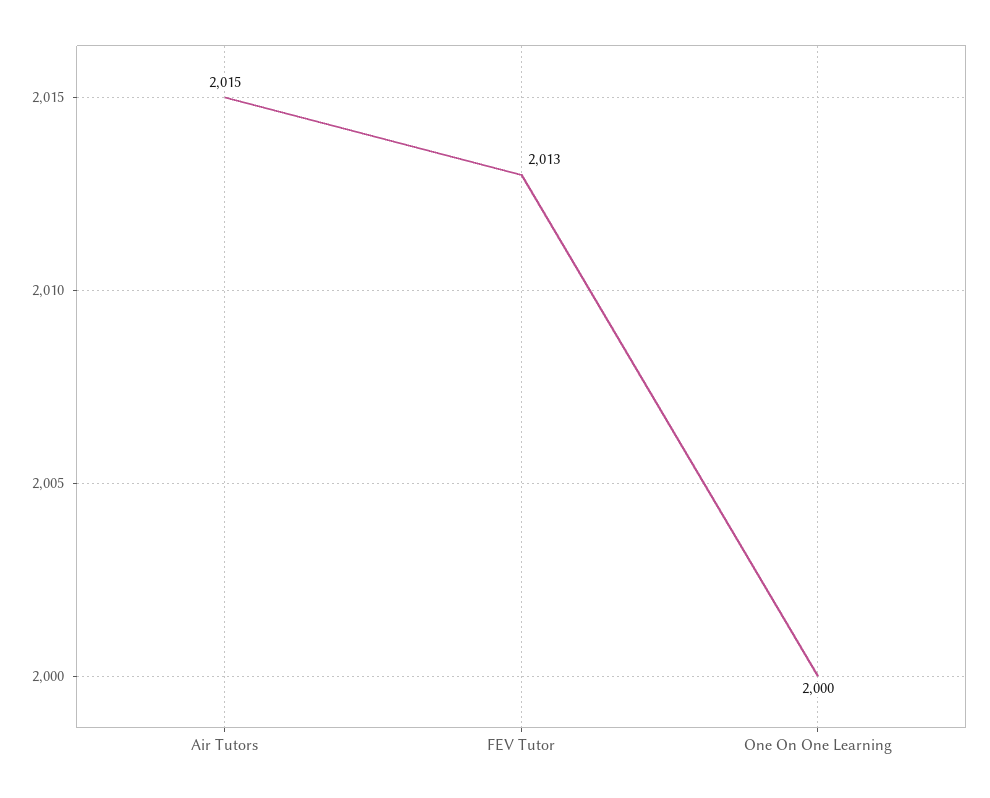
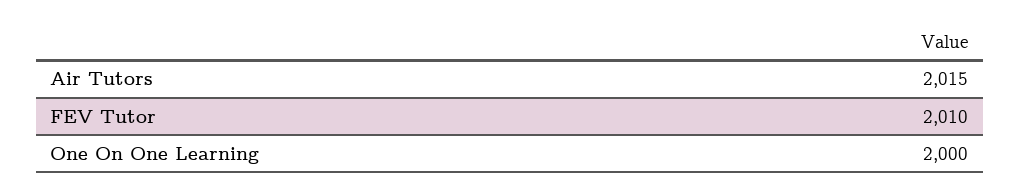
FEV Tutor: 2013 -> 2010

